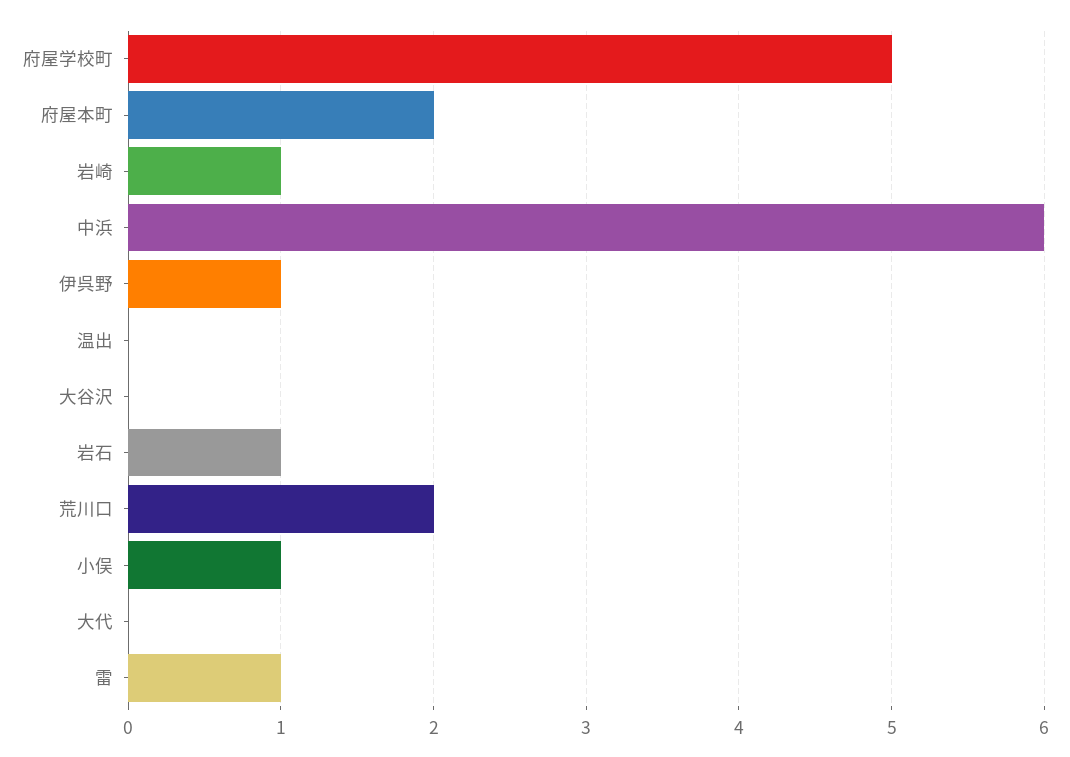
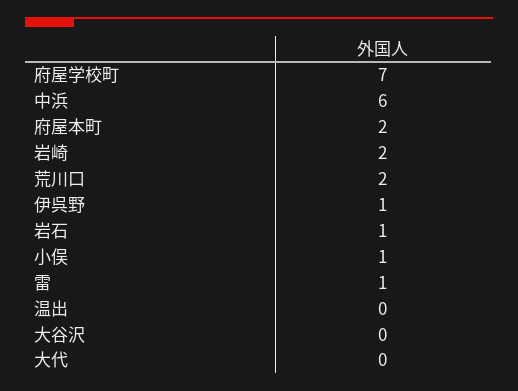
府屋学校町: 5 -> 7
岩崎: 1 -> 2

